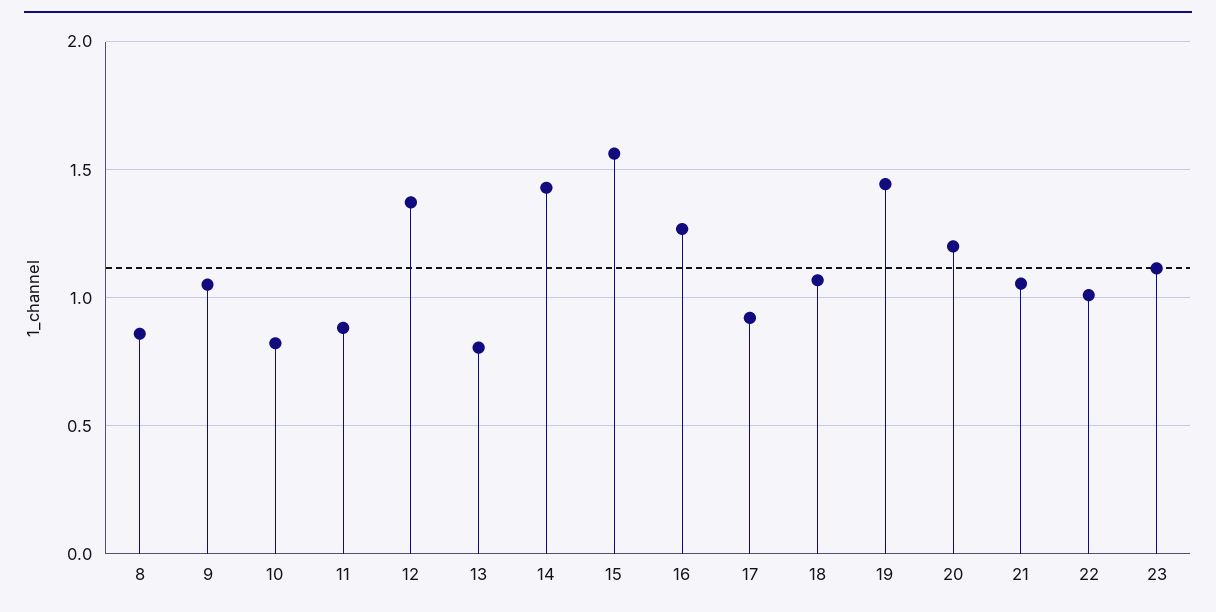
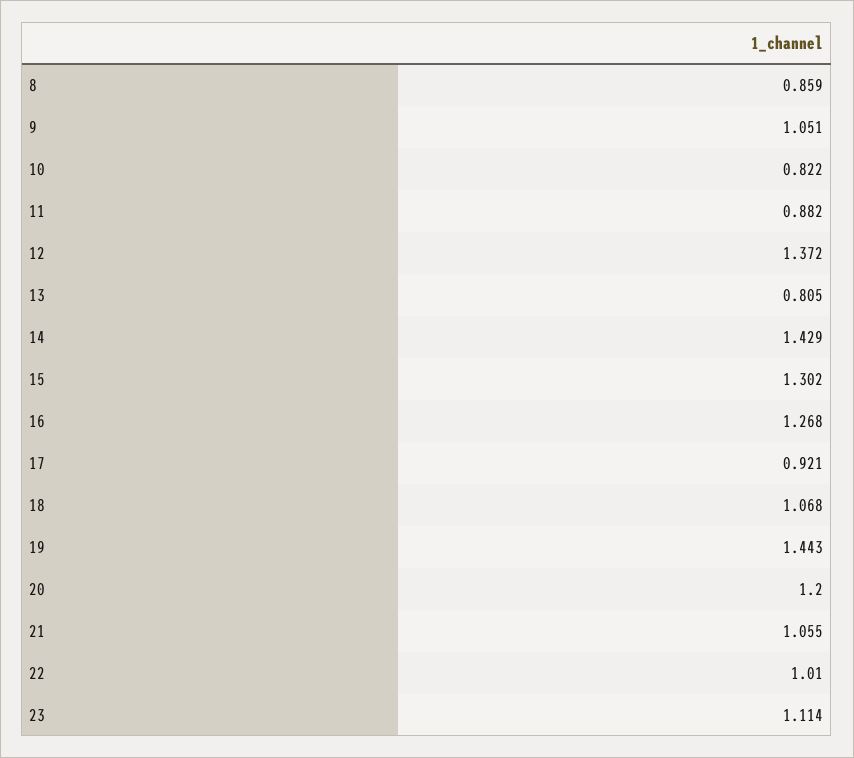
15: 1.55 -> 1.302

